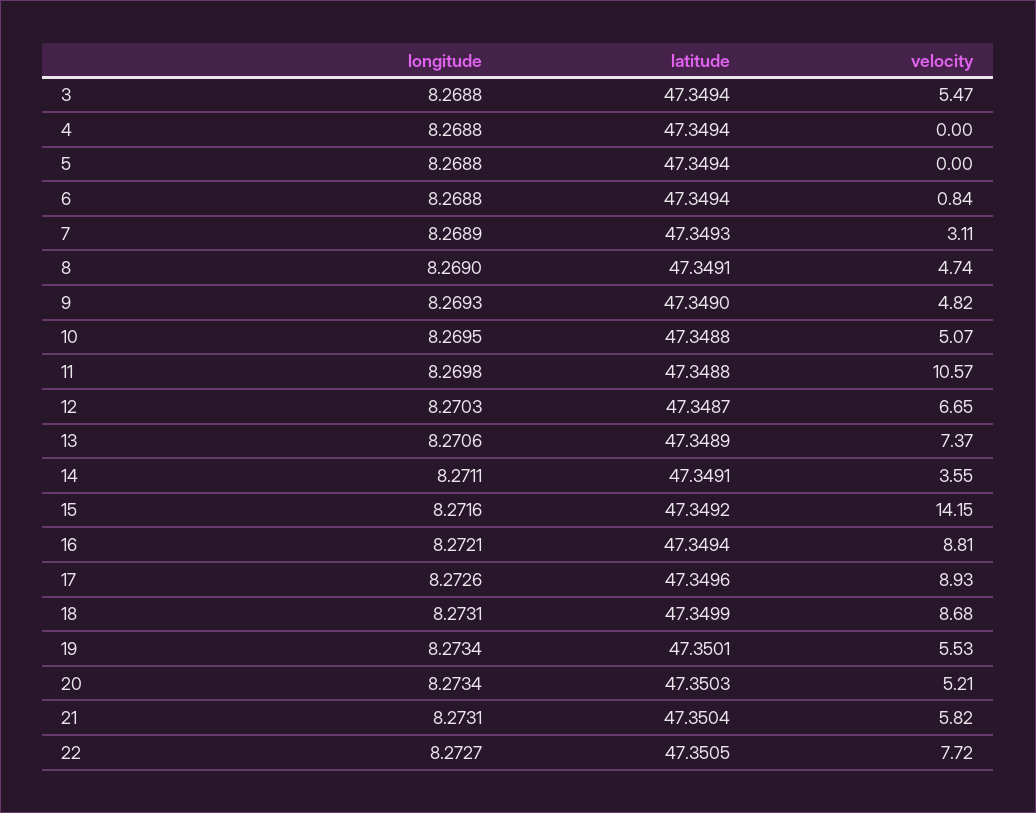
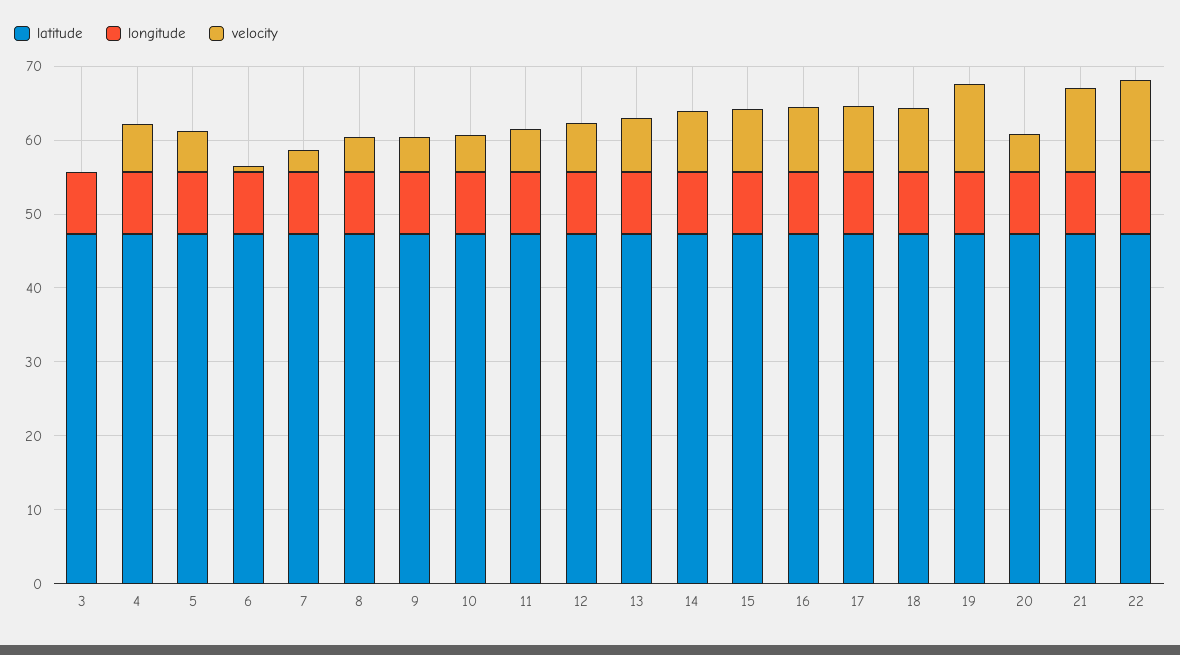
velocity, 3: 5.47 -> 0
velocity, 4: 0 -> 6
velocity, 5: 0 -> 6
velocity, 11: 10.57 -> 6
velocity, 14: 3.55 -> 8
velocity, 15: 14.15 -> 8
velocity, 19: 5.53 -> 12
velocity, 21: 5.82 -> 12
velocity, 22: 7.72 -> 12

